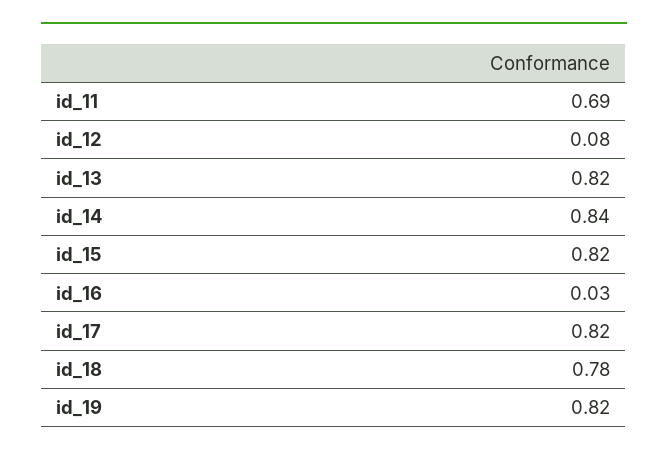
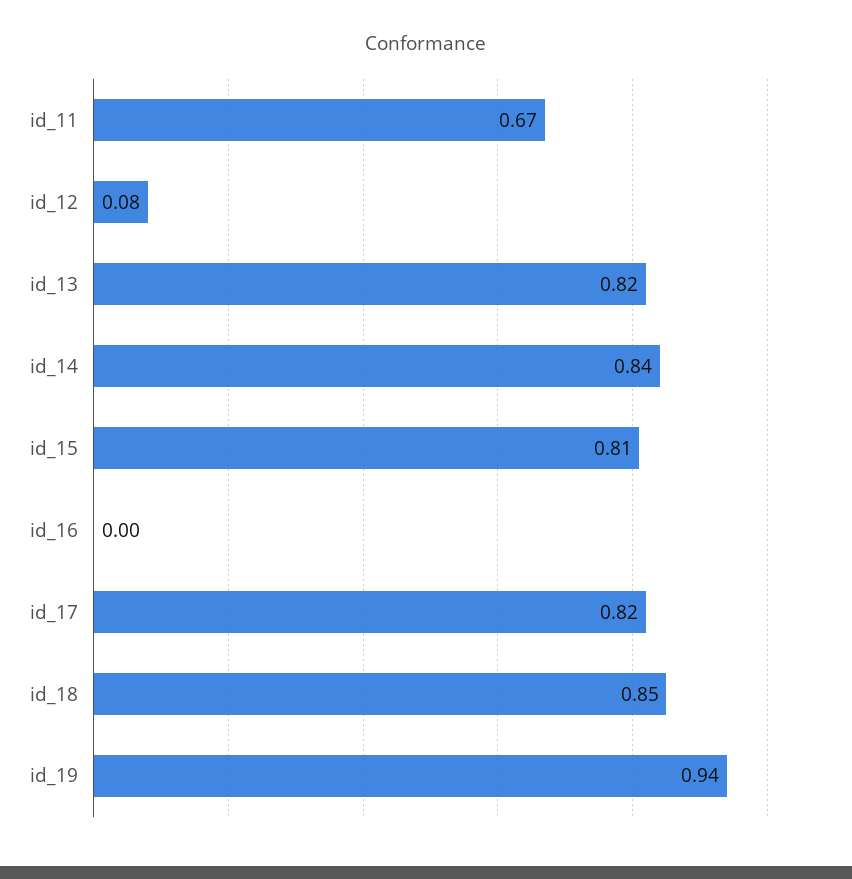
id_11: 0.69 -> 0.67
id_15: 0.82 -> 0.81
id_16: 0.03 -> 0
id_18: 0.78 -> 0.85
id_19: 0.82 -> 0.94

